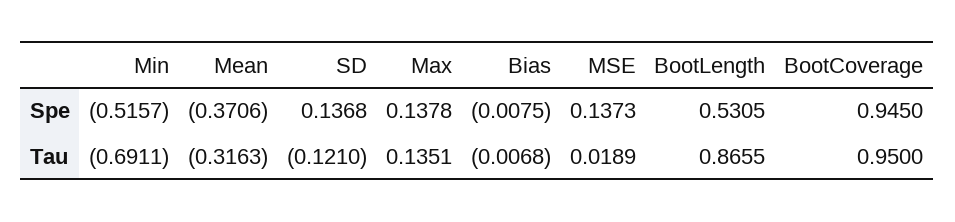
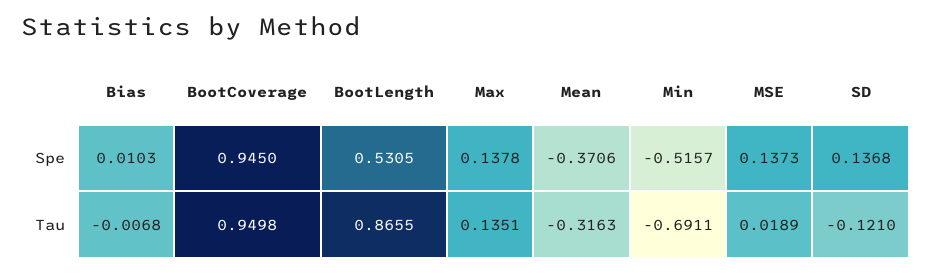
Bias, Spe: -0.0075 -> 0.0103
BootCoverage, Tau: 0.95 -> 0.9498

